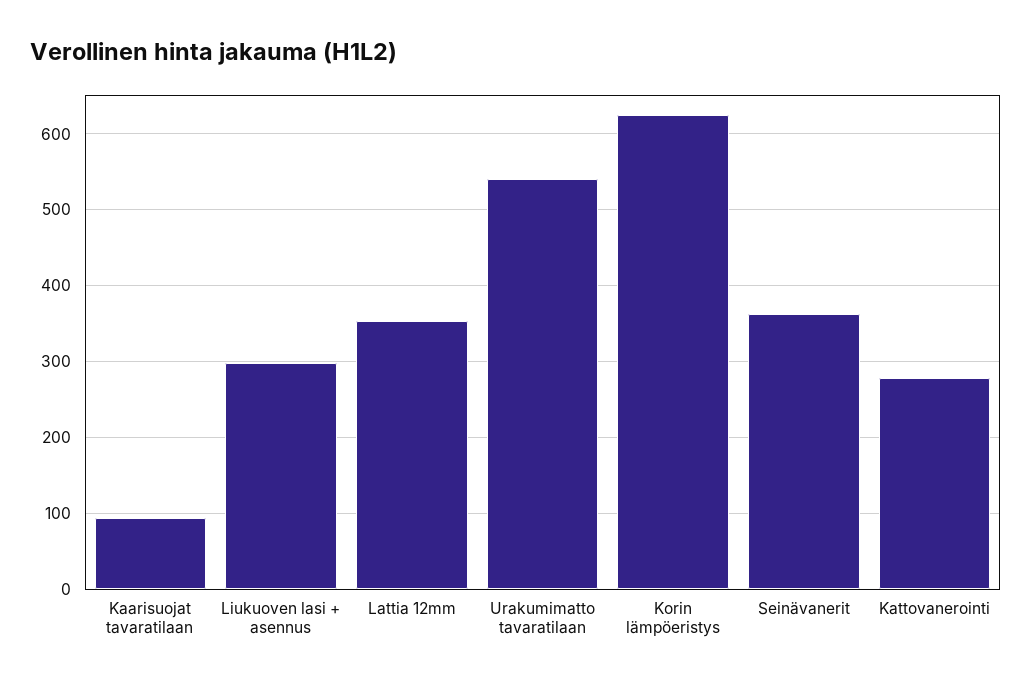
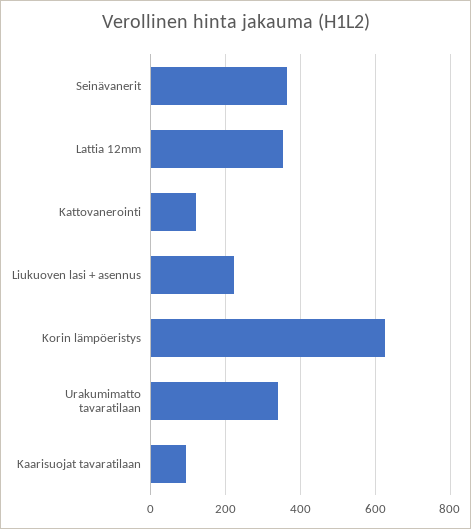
Liukuoven lasi + asennus: 300 -> 220
Urakumimatto tavaratilaan: 540 -> 340
Kattovanerointi: 280 -> 120

